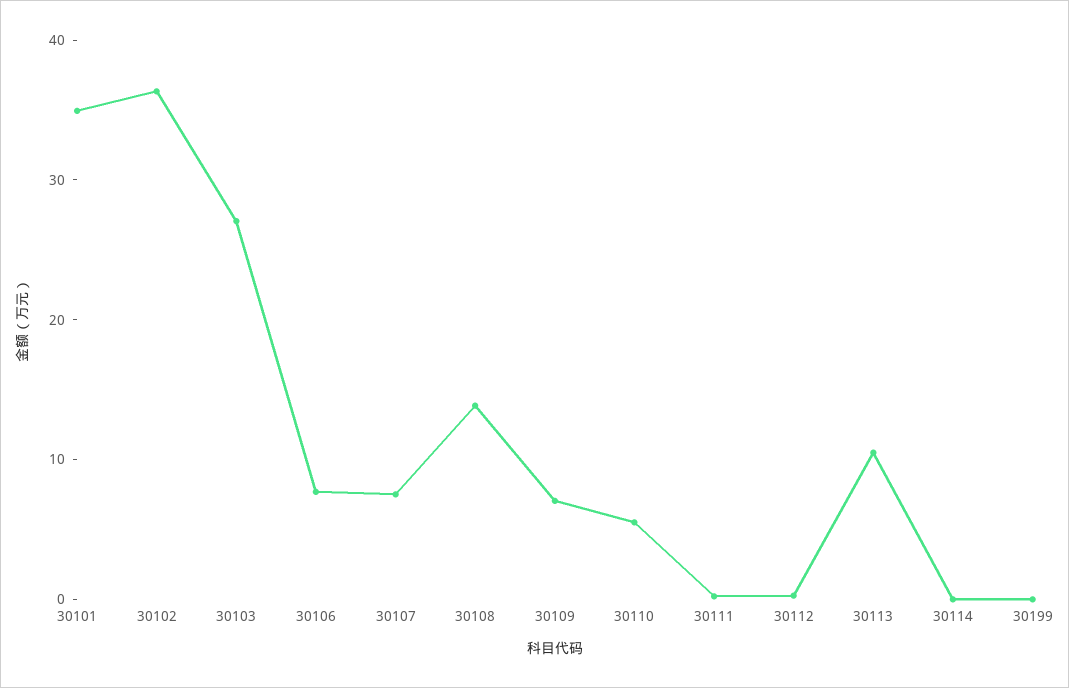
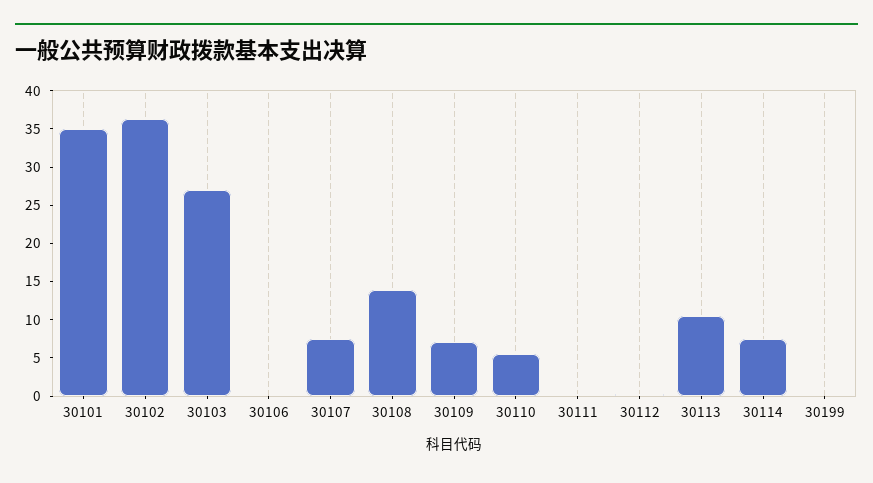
30106: 8 -> 0
30114: 0 -> 7.5

